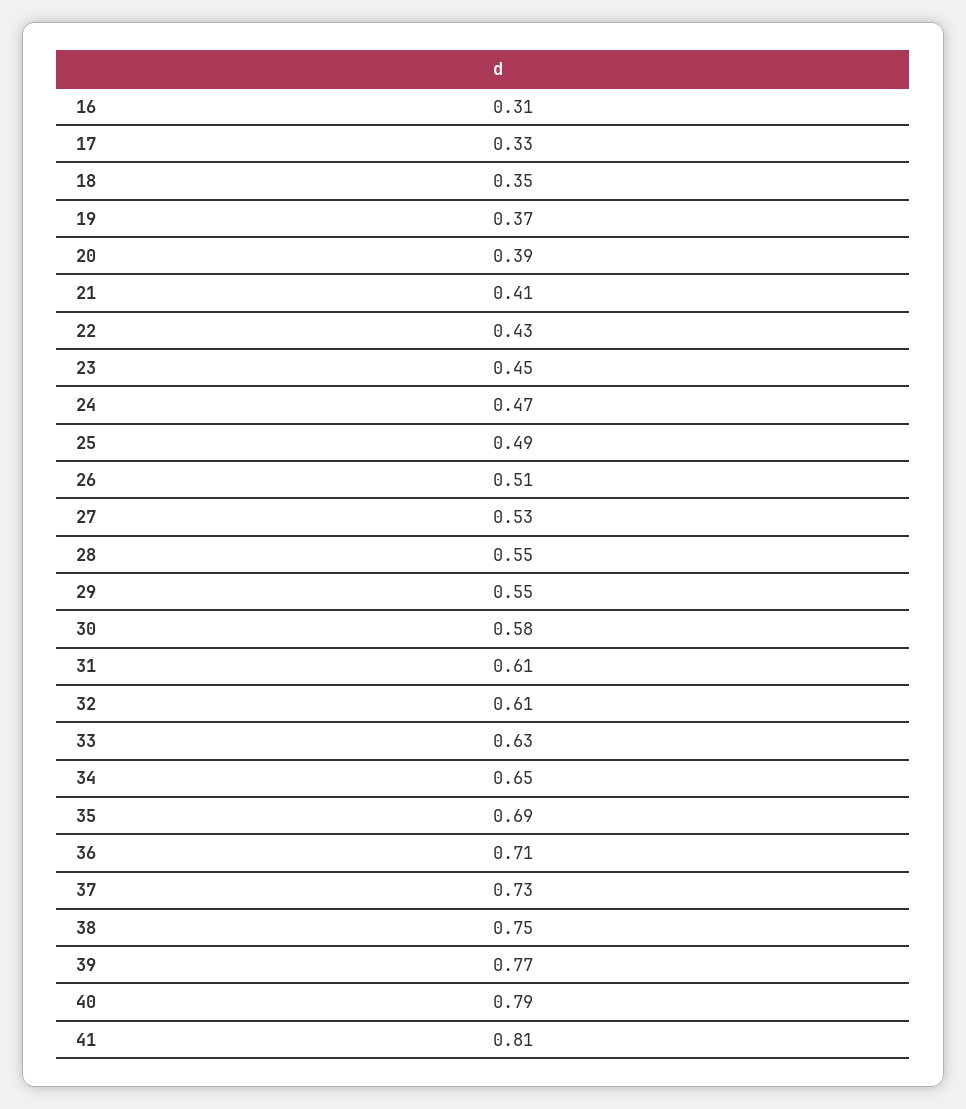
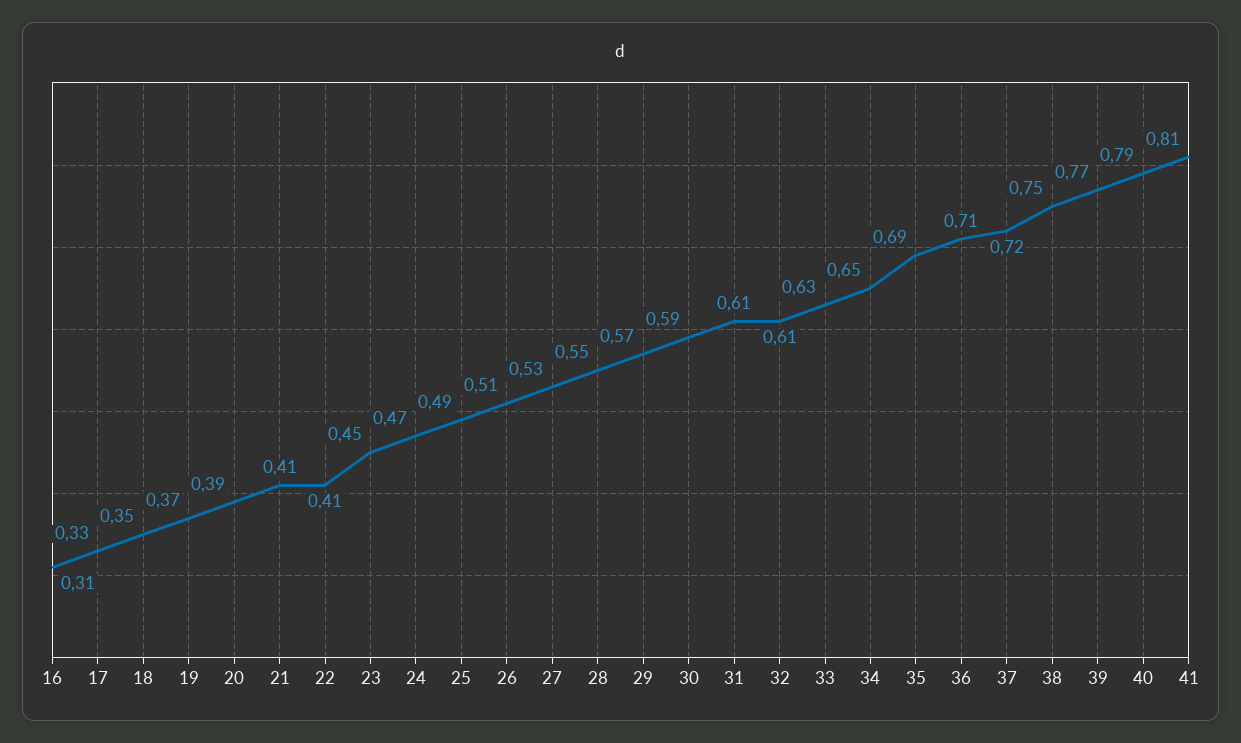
22: 0.43 -> 0.41
29: 0.55 -> 0.57
30: 0.58 -> 0.59
37: 0.73 -> 0.72

